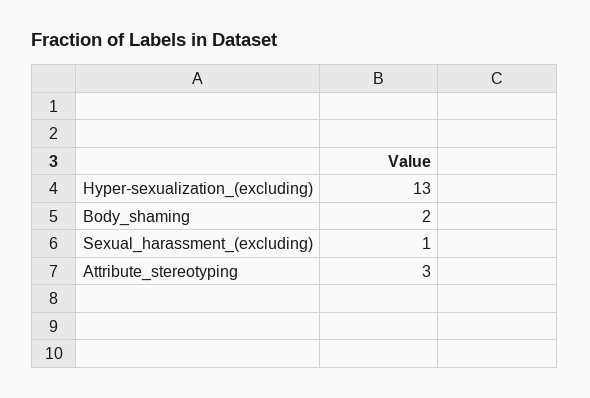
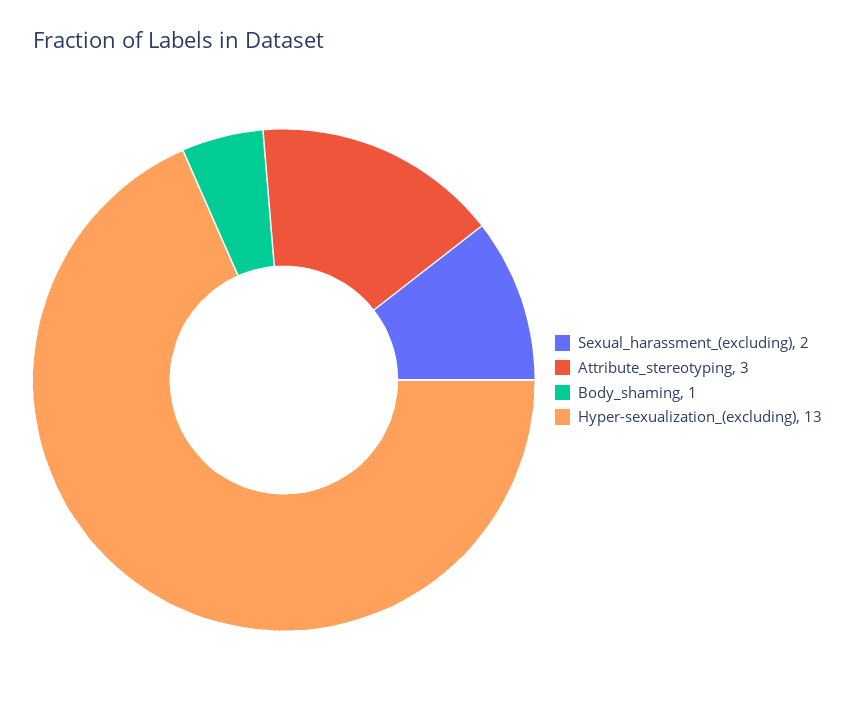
Body_shaming: 2 -> 1
Sexual_harassment_(excluding): 1 -> 2

